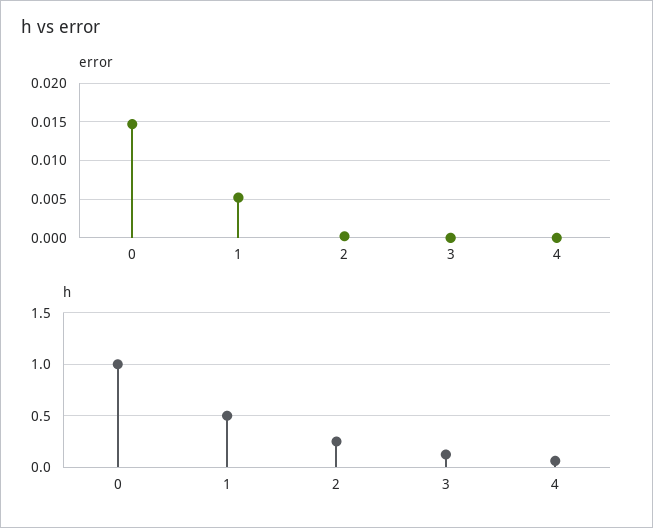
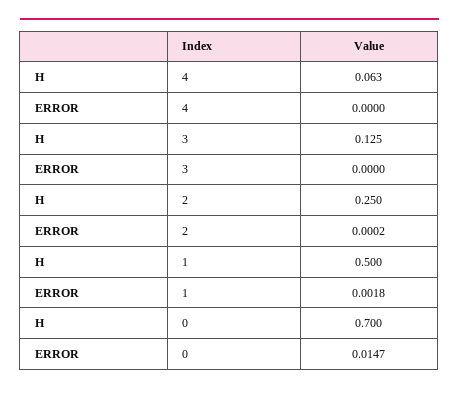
error, 1: 0.005 -> 0.0018
h, 0: 1 -> 0.7

